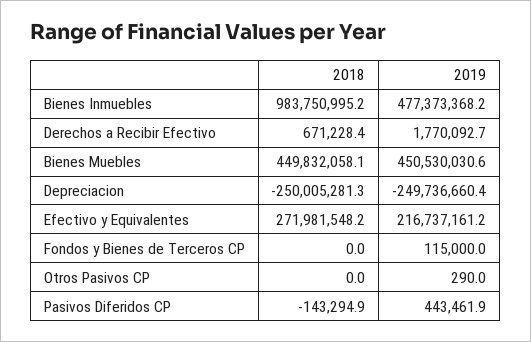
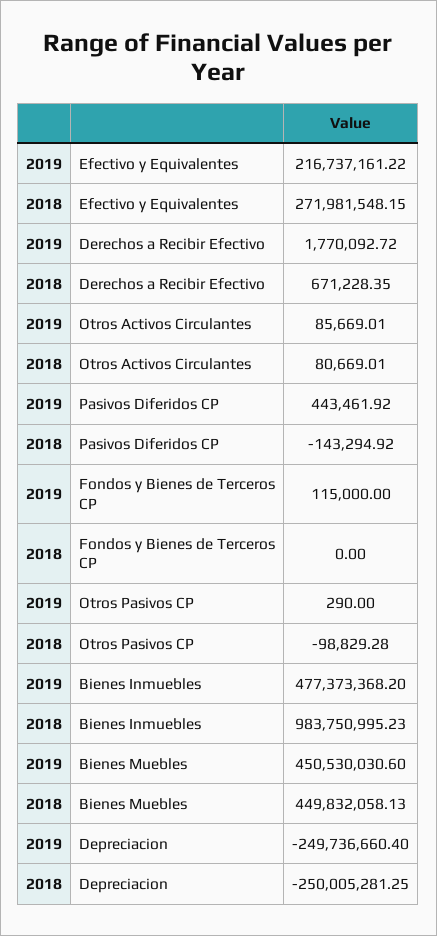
2018, Otros Pasivos CP: 0 -> -98829.28
2019, Otros Activos Circulantes: none -> 85669.01
2018, Otros Activos Circulantes: none -> 80669.01

